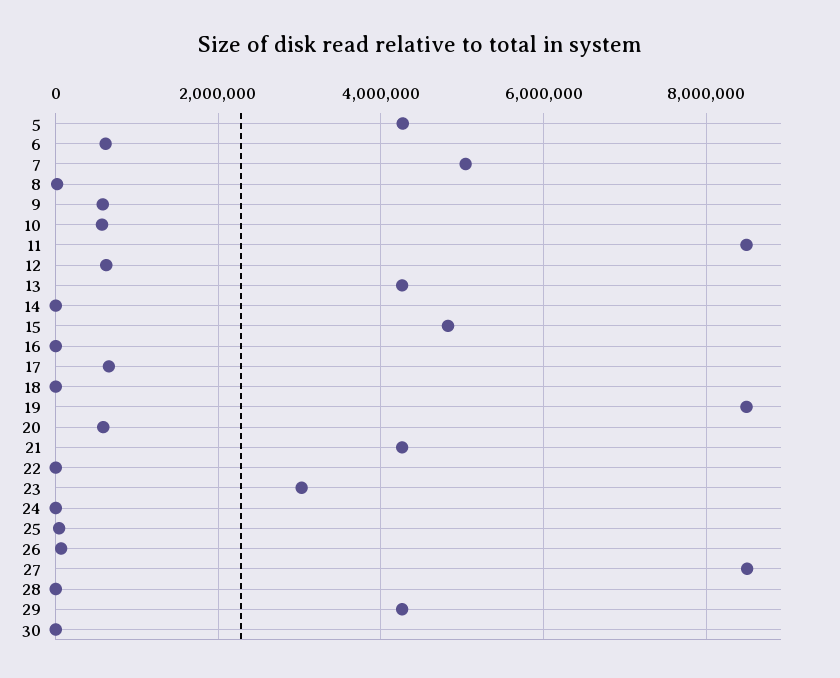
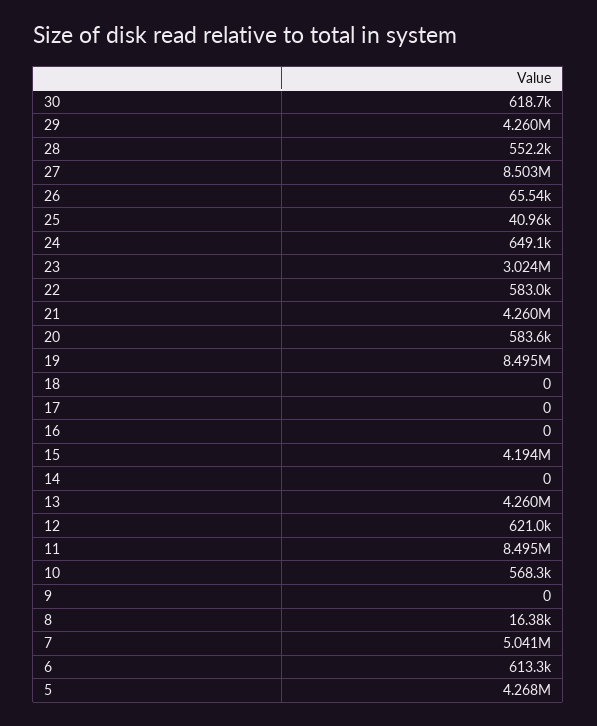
9: 600000 -> 0
15: 4800000 -> 4194000
17: 600000 -> 0
22: 0 -> 583000
24: 0 -> 649100
28: 0 -> 552200
30: 0 -> 618700

